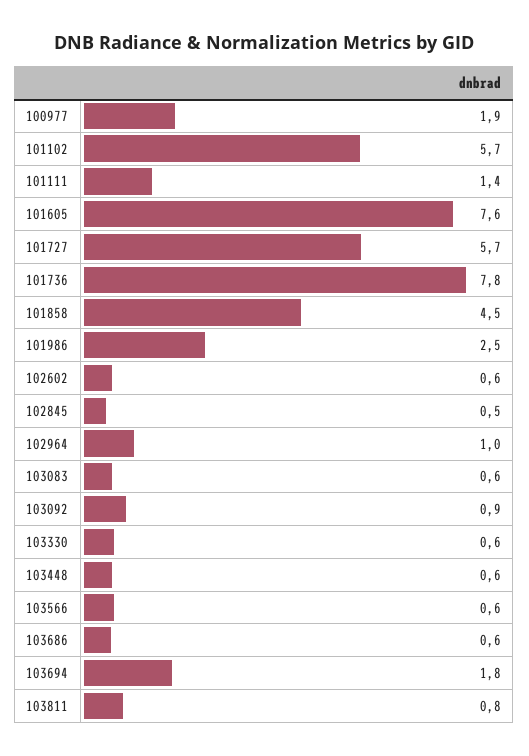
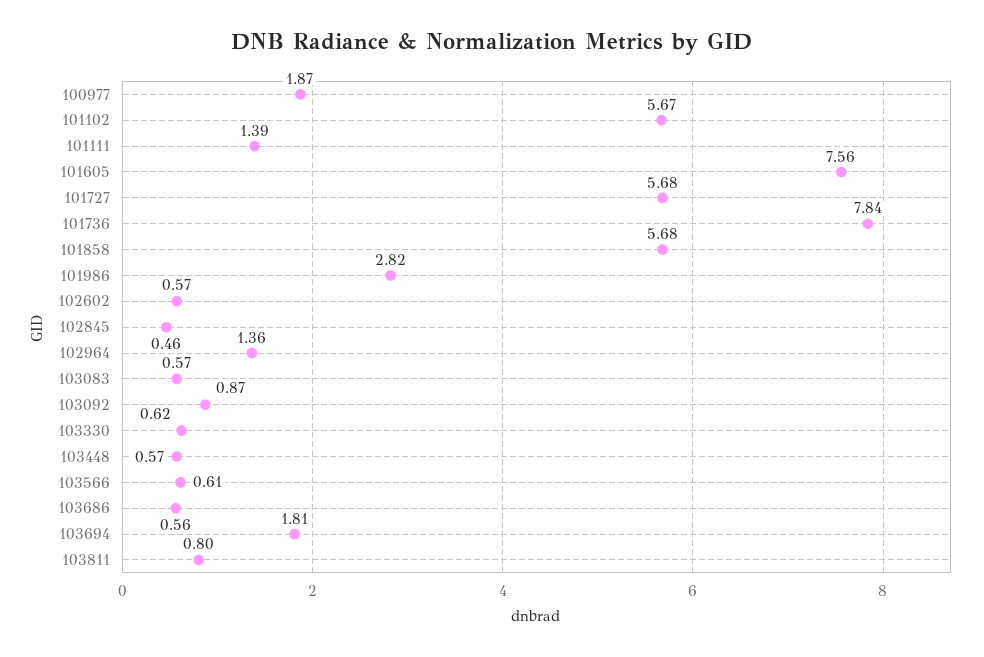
101858: 4.5 -> 5.68
101986: 2.5 -> 2.82
102964: 1 -> 1.36

